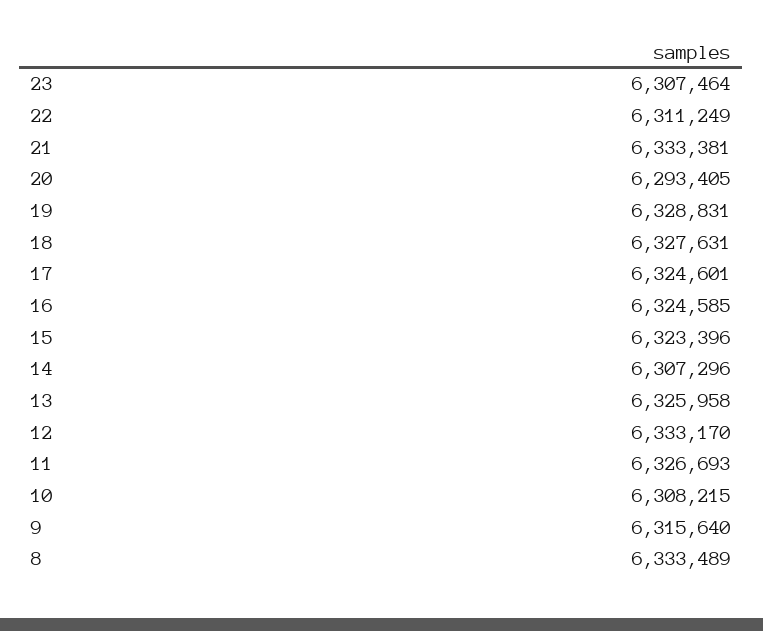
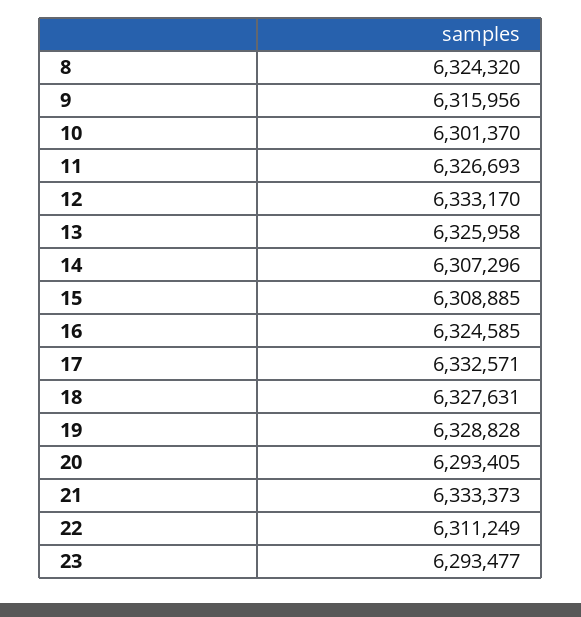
23: 6307464 -> 6293477
21: 6333381 -> 6333373
19: 6328831 -> 6328828
17: 6324601 -> 6332571
15: 6323396 -> 6308885
10: 6308215 -> 6301370
9: 6315640 -> 6315956
8: 6333489 -> 6324320

